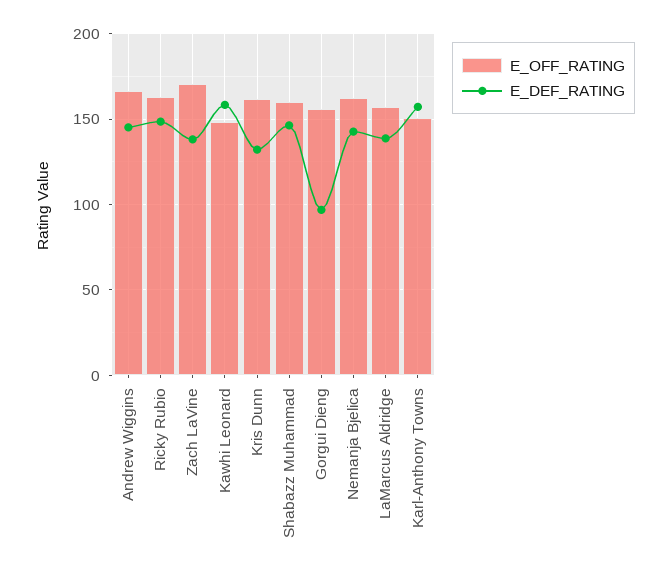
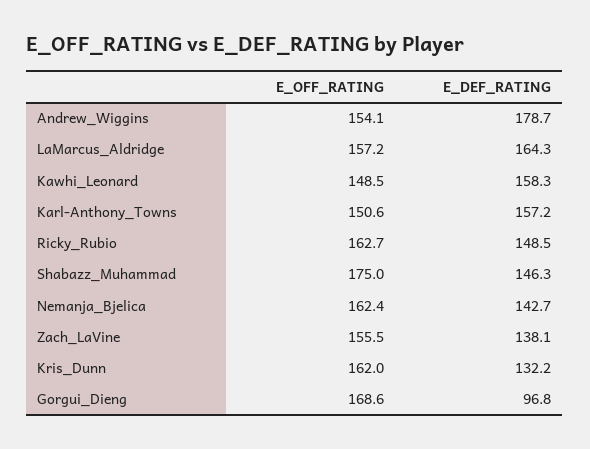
E_OFF_RATING, Andrew Wiggins: 165 -> 154.1
E_DEF_RATING, Andrew Wiggins: 145 -> 178.7
E_OFF_RATING, Zach LaVine: 170 -> 155.5
E_OFF_RATING, Shabazz Muhammad: 160 -> 175
E_OFF_RATING, Gorgui Dieng: 155 -> 168.6
E_DEF_RATING, LaMarcus Aldridge: 140 -> 164.3

